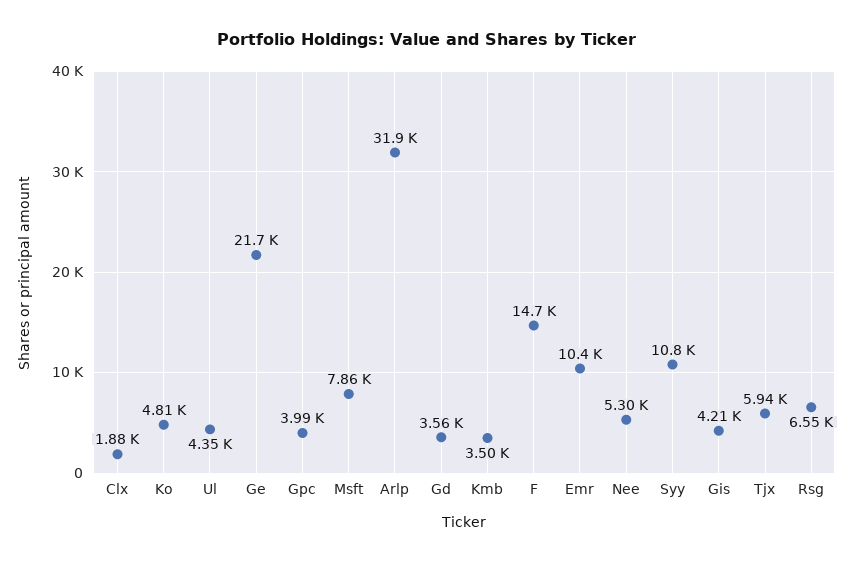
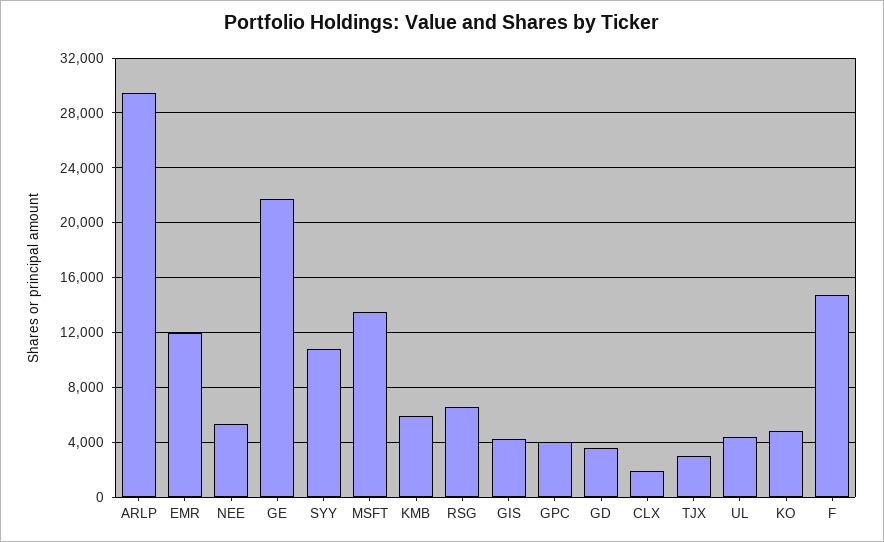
Msft: 7860 -> 13500
Arlp: 31900 -> 29500
Kmb: 3500 -> 6000
Emr: 10400 -> 12000
Tjx: 5940 -> 3000

